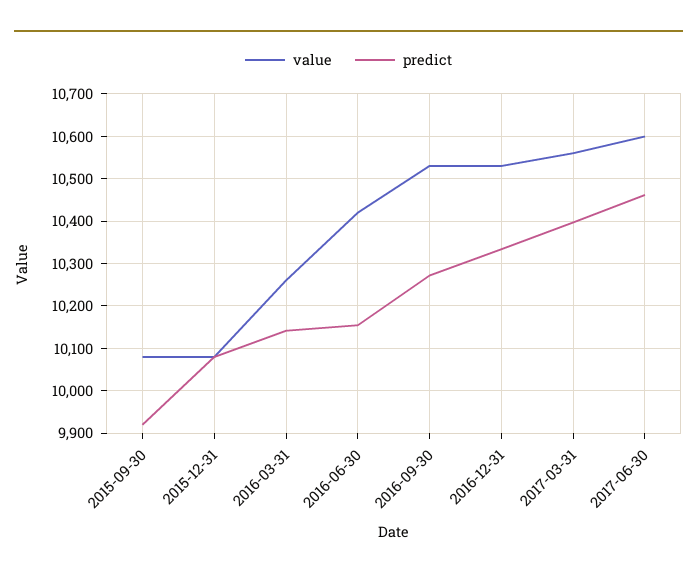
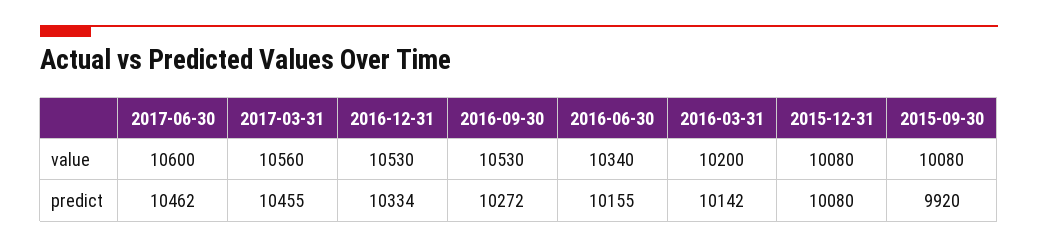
value, 2016-03-31: 10260 -> 10200
value, 2016-06-30: 10420 -> 10340
predict, 2017-03-31: 10400 -> 10455

